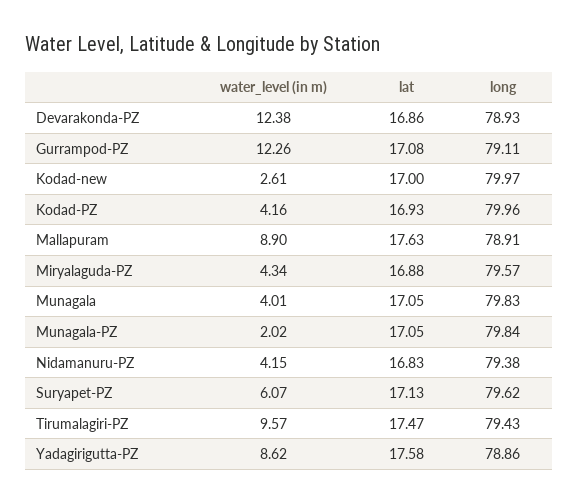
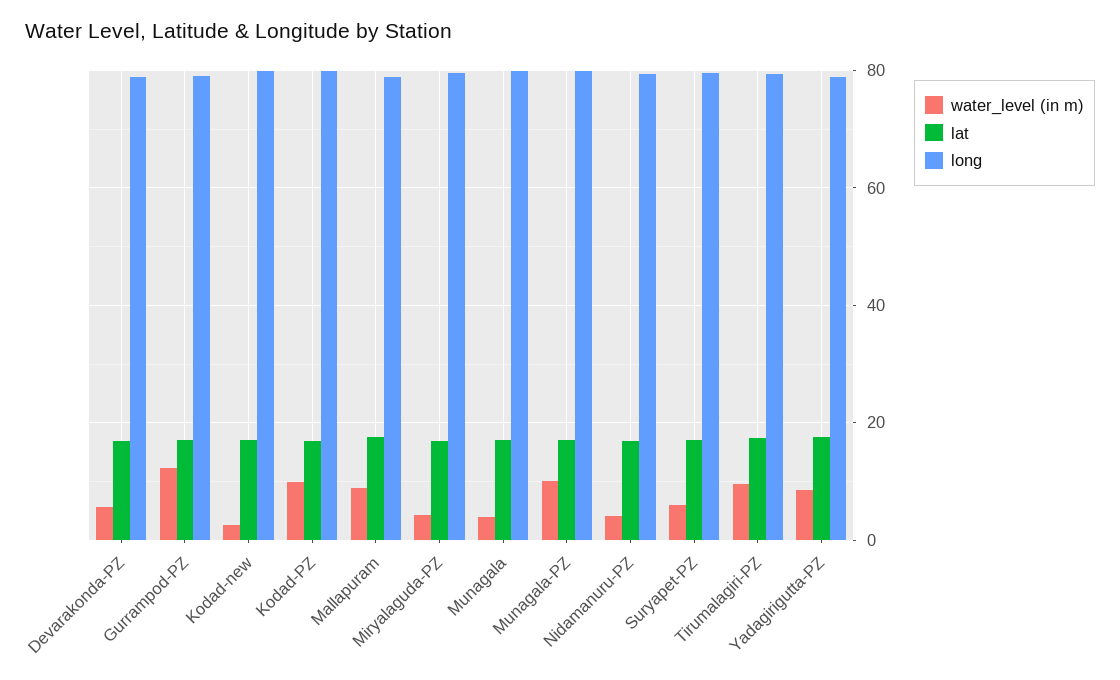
water_level (in m), Devarakonda-PZ: 12.38 -> 6
water_level (in m), Kodad-PZ: 4.16 -> 10
water_level (in m), Munagala-PZ: 2.02 -> 10

